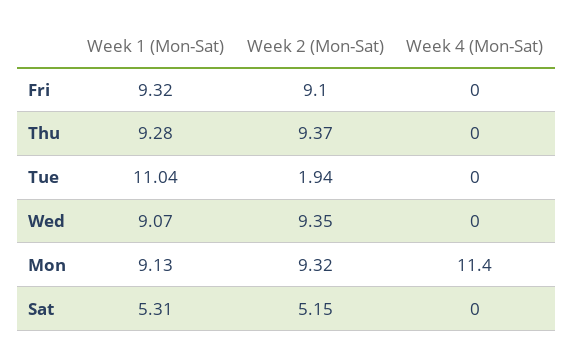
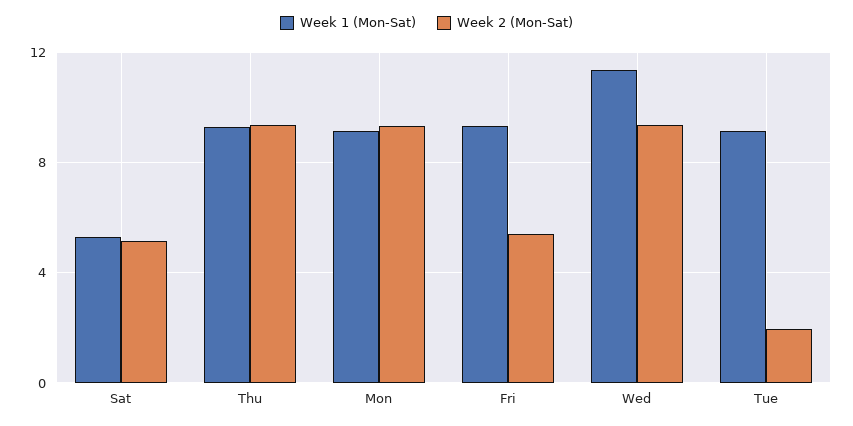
Week 2 (Mon-Sat), Fri: 9.1 -> 5.5
Week 4 (Mon-Sat), Fri: 0 -> none
Week 4 (Mon-Sat), Thu: 0 -> none
Week 1 (Mon-Sat), Tue: 11.04 -> 9
Week 4 (Mon-Sat), Tue: 0 -> none
Week 1 (Mon-Sat), Wed: 9.07 -> 11.5
Week 4 (Mon-Sat), Wed: 0 -> none
Week 4 (Mon-Sat), Mon: 11.4 -> none
Week 4 (Mon-Sat), Sat: 0 -> none

